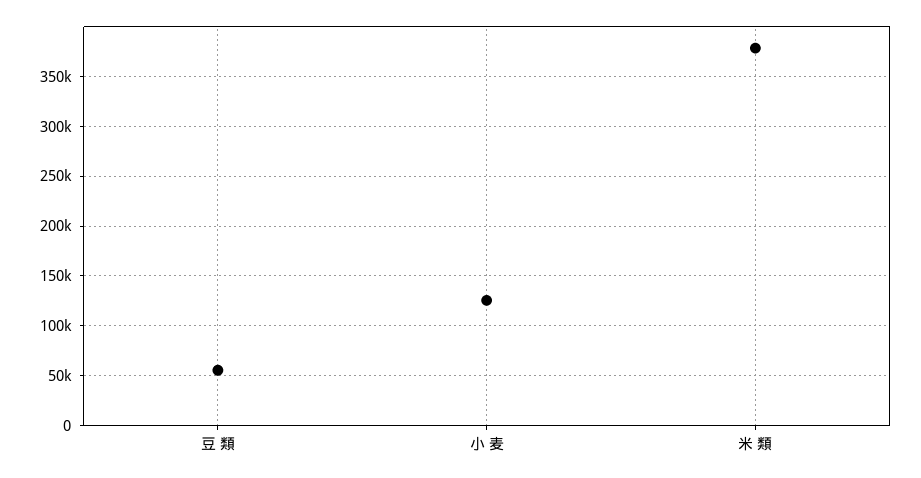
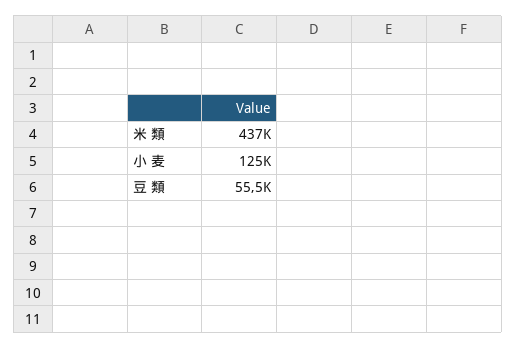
米 類: 380000 -> 437000

